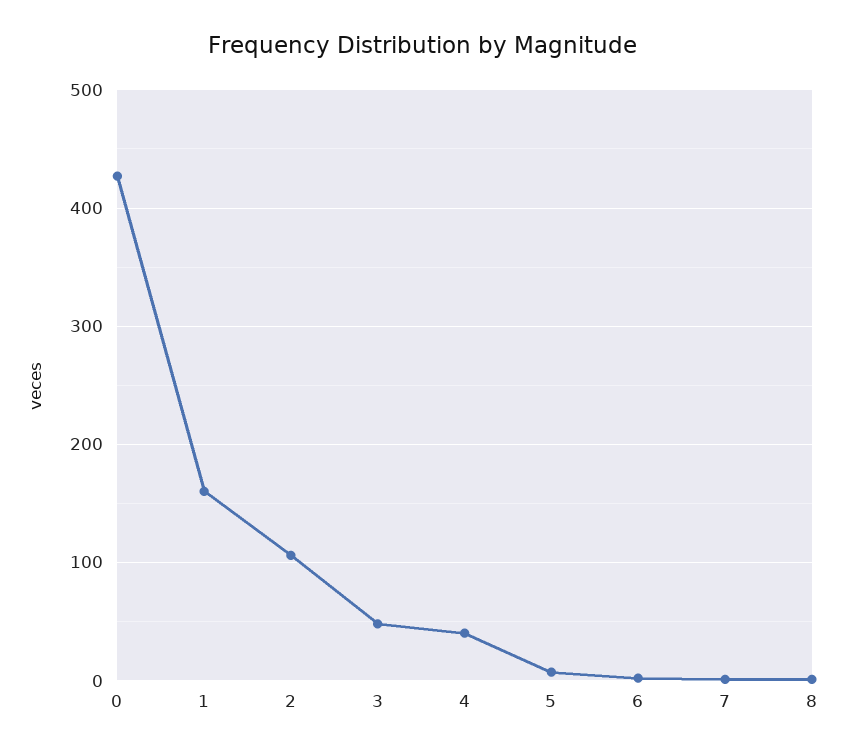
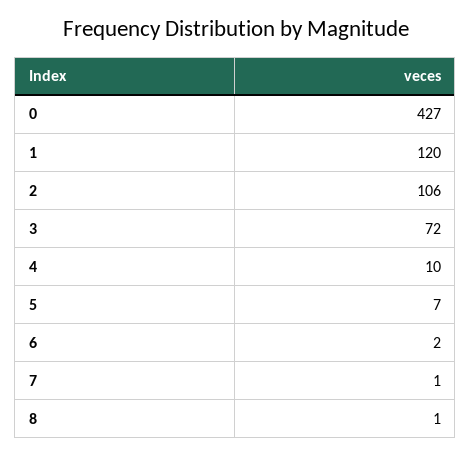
1: 160 -> 120
3: 50 -> 72
4: 40 -> 10

